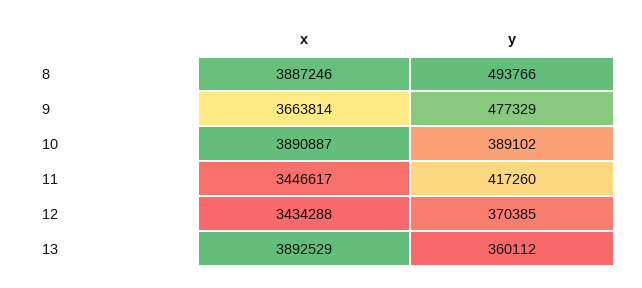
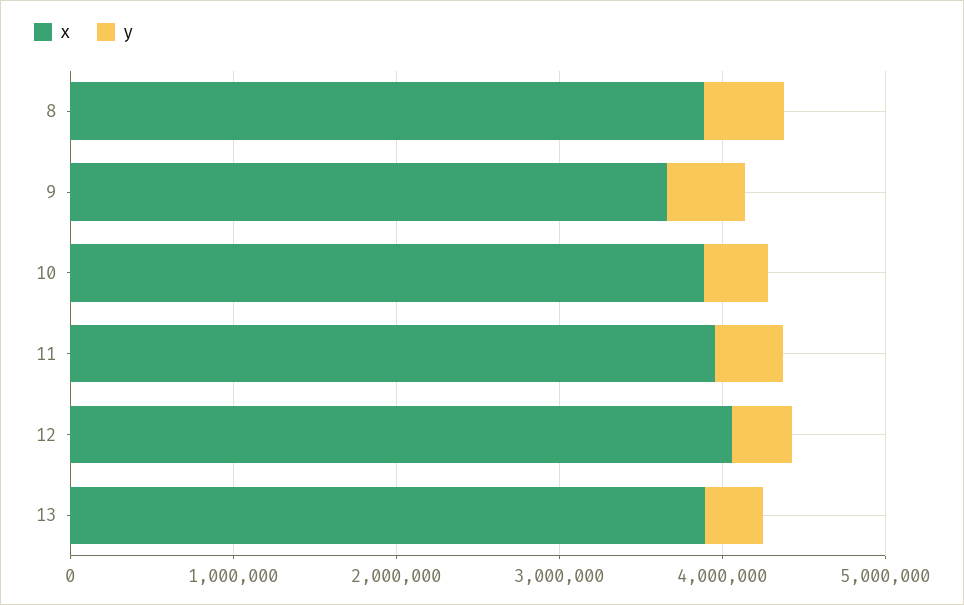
x, 11: 3446617 -> 4000000
x, 12: 3434288 -> 4000000

